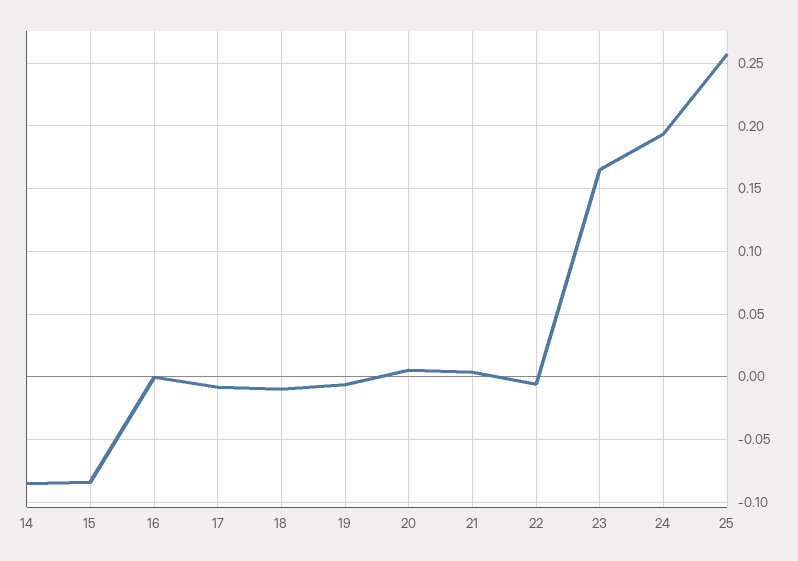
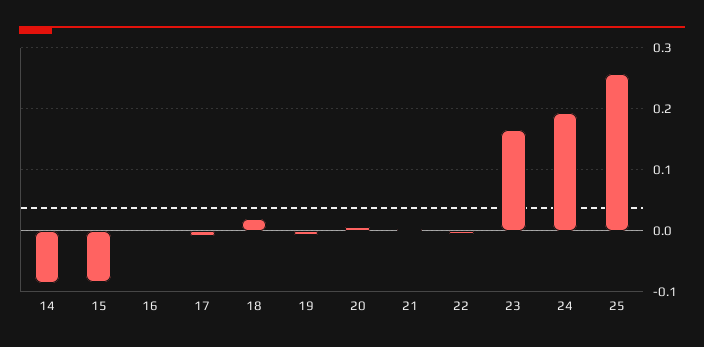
18: -0.01 -> 0.02

